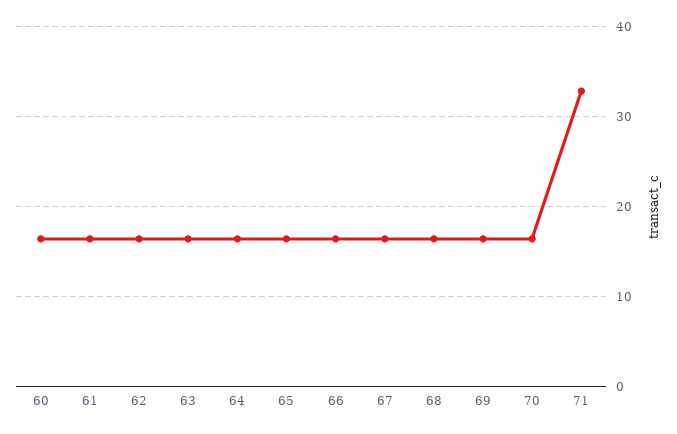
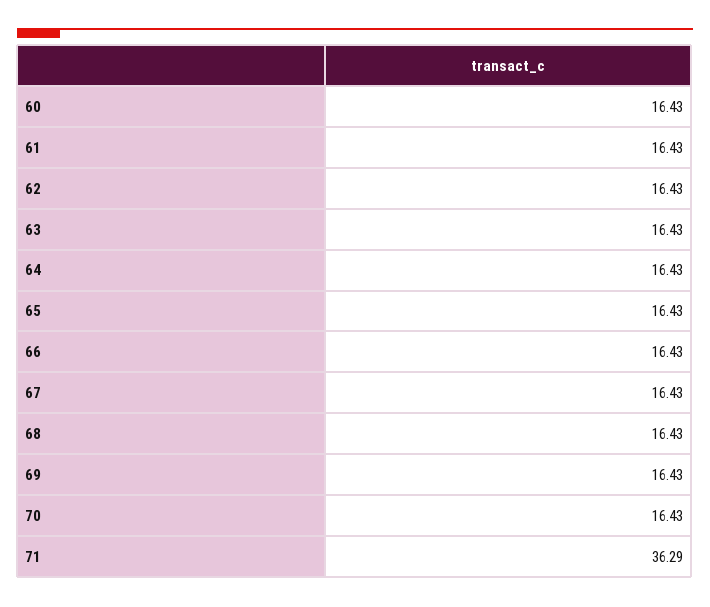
71: 33 -> 36.29

